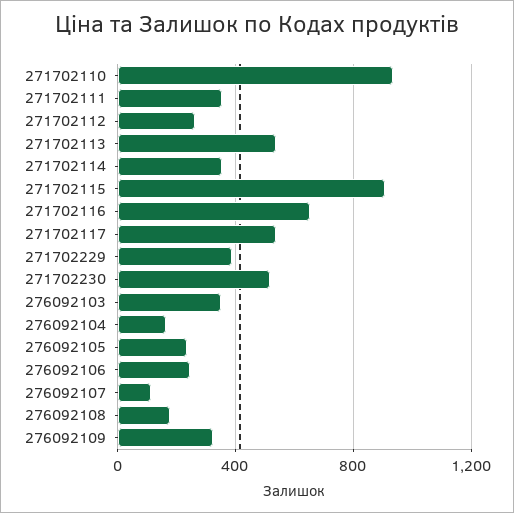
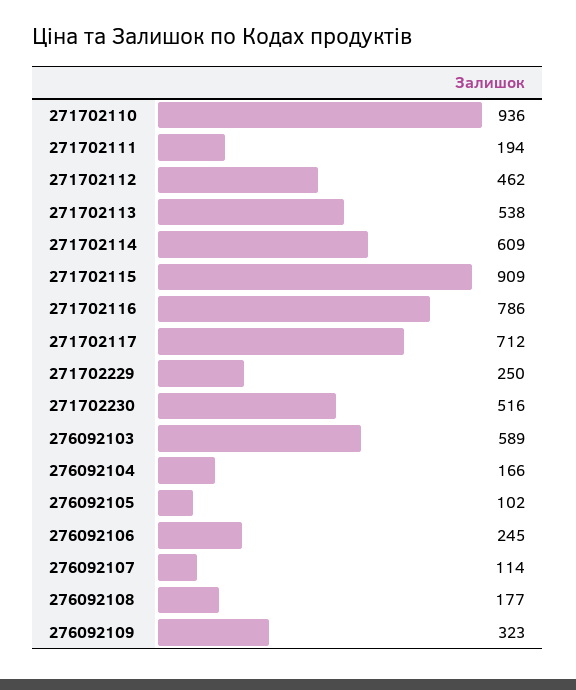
271702111: 350 -> 194
271702112: 250 -> 462
271702114: 350 -> 609
271702116: 650 -> 786
271702117: 550 -> 712
271702229: 400 -> 250
276092103: 350 -> 589
276092105: 250 -> 102

